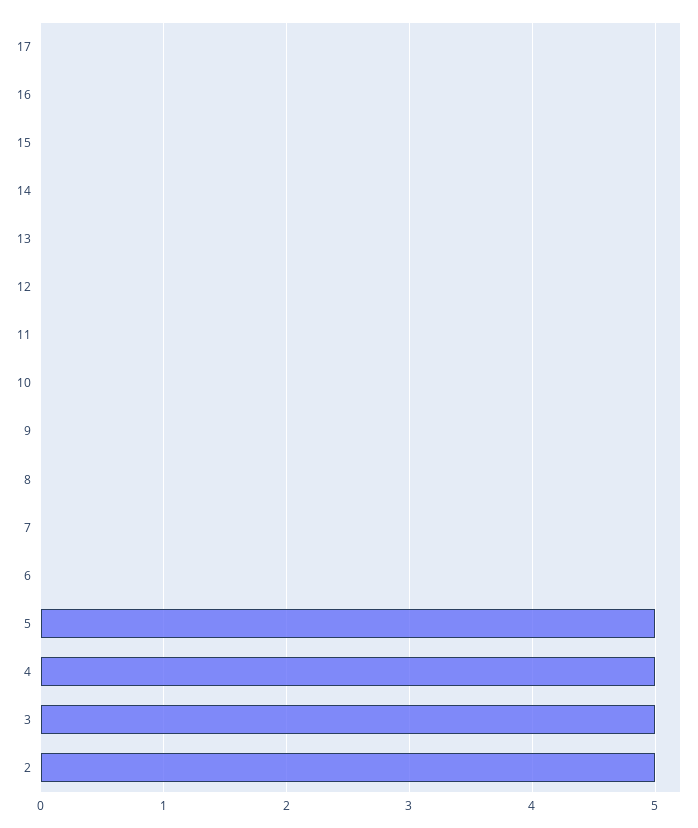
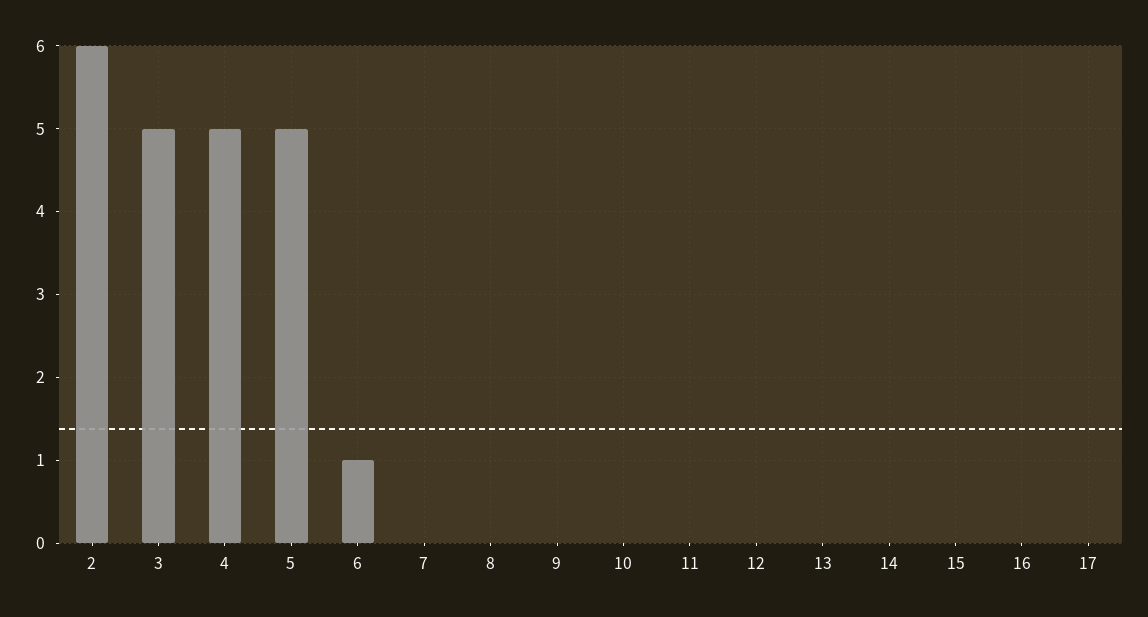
6: 0 -> 1
2: 5 -> 6

